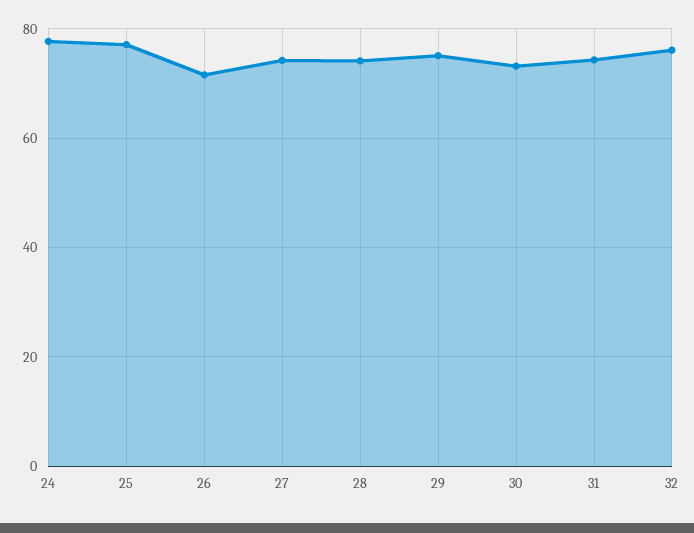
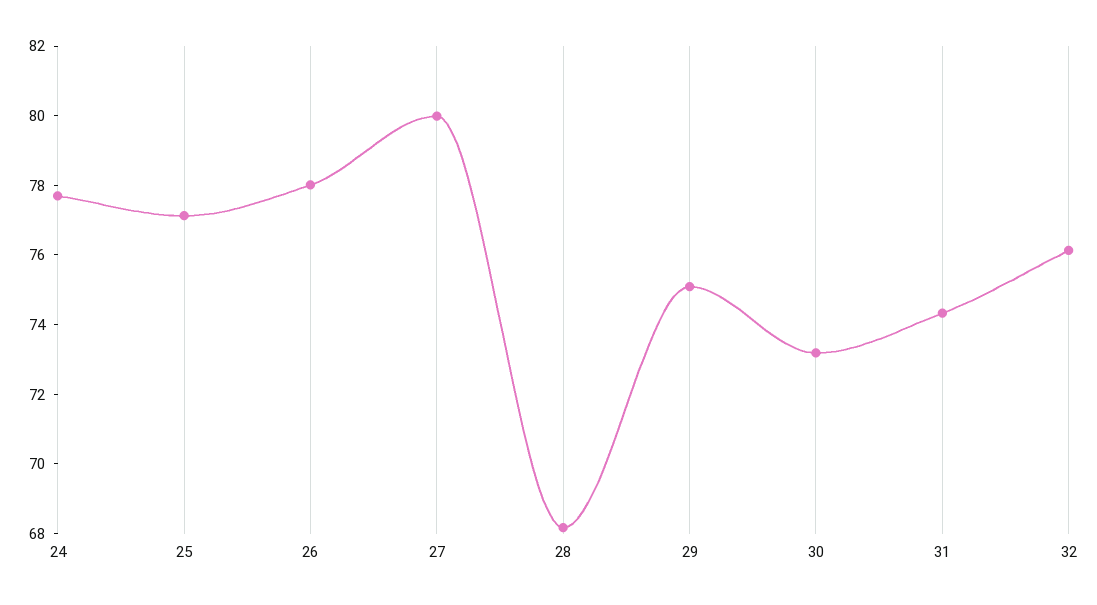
26: 72 -> 78
27: 74 -> 80
28: 74 -> 68

